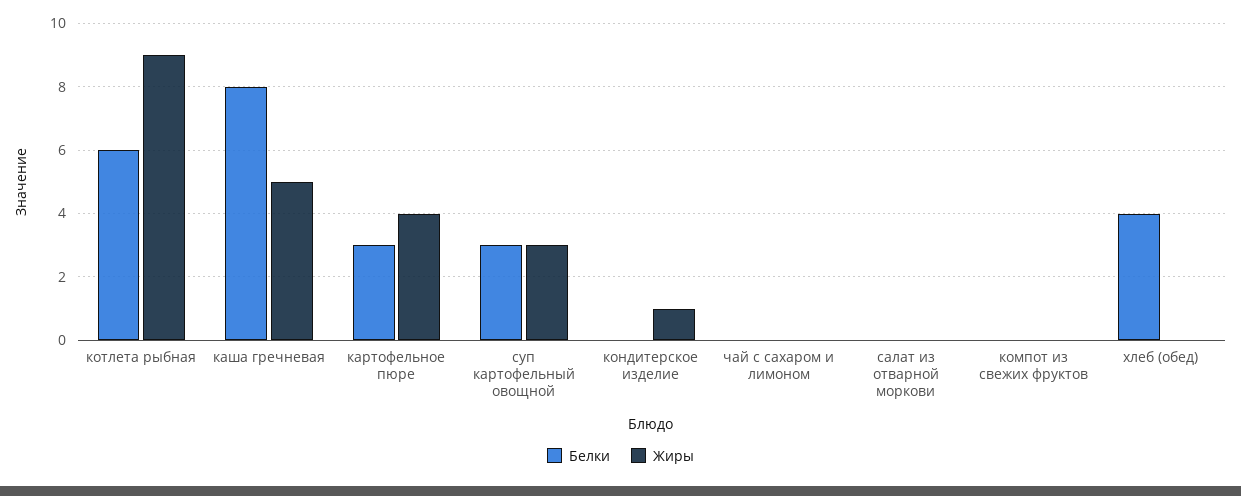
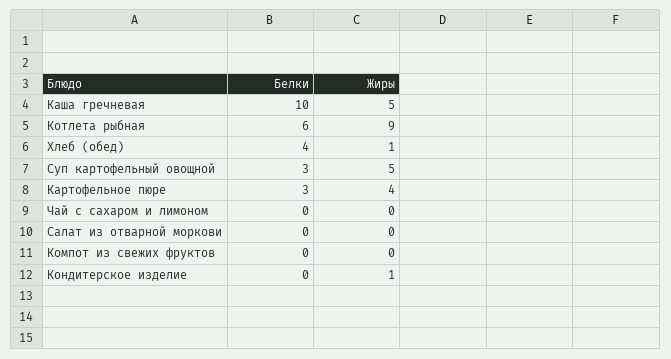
Белки, каша гречневая: 8 -> 10
Жиры, суп картофельный овощной: 3 -> 5
Жиры, хлеб (обед): 0 -> 1

